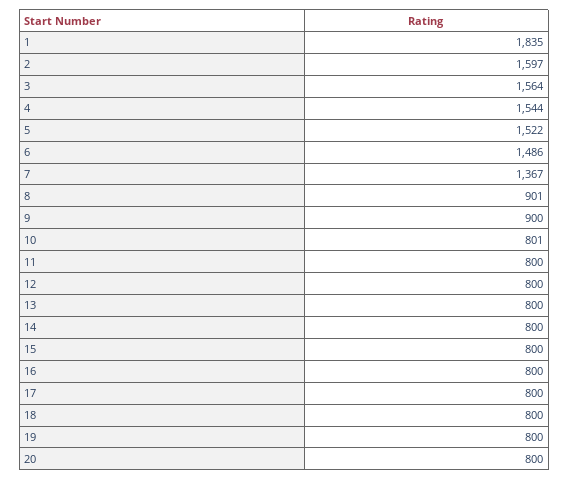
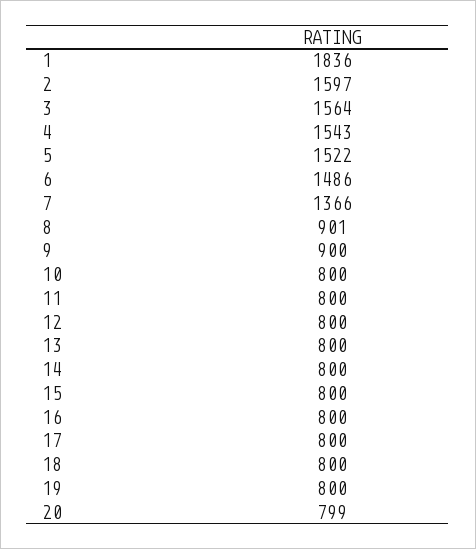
1: 1835 -> 1836
4: 1544 -> 1543
7: 1367 -> 1366
10: 801 -> 800
20: 800 -> 799

